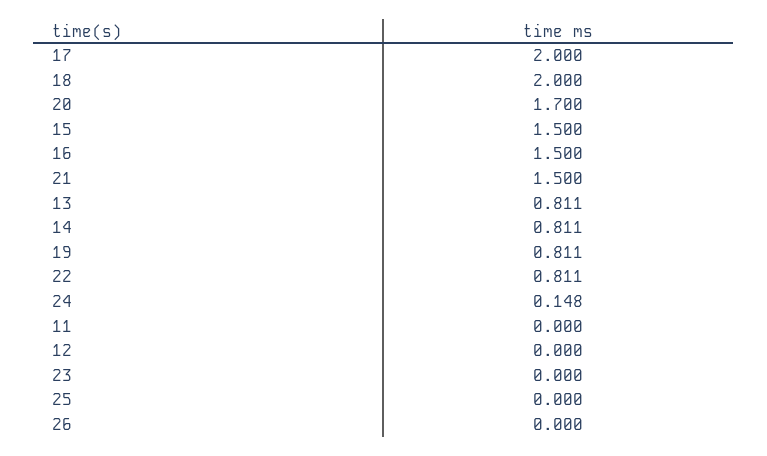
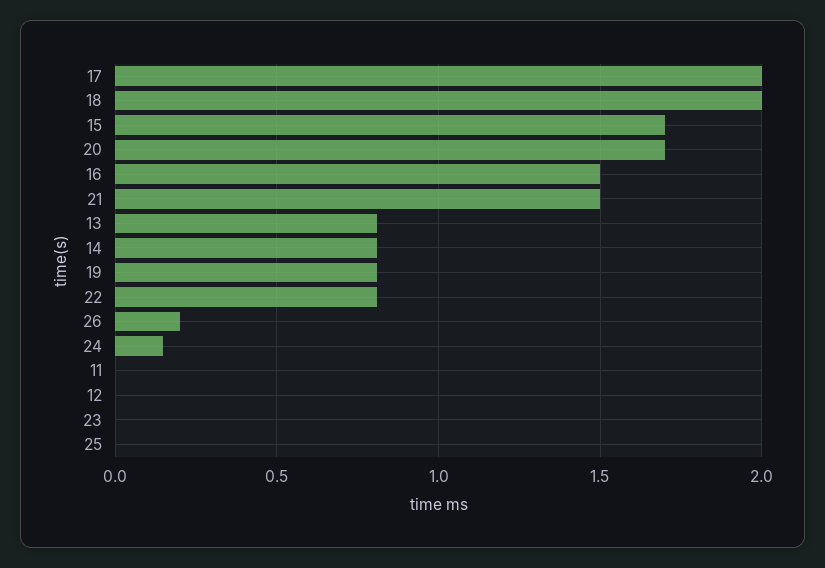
15: 1.5 -> 1.7
26: 0 -> 0.2

